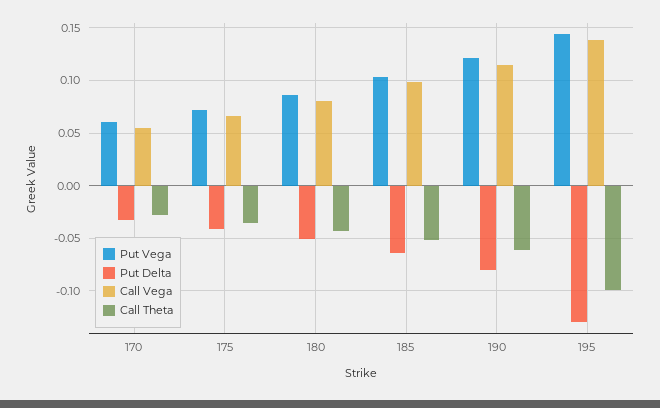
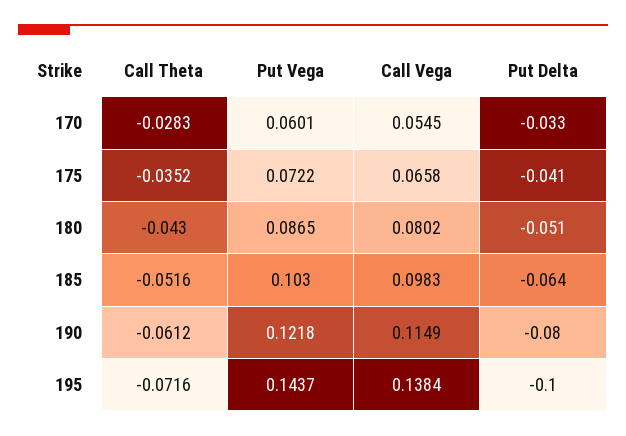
Put Delta, 195: -0.13 -> -0.1
Call Theta, 195: -0.1 -> -0.0716

